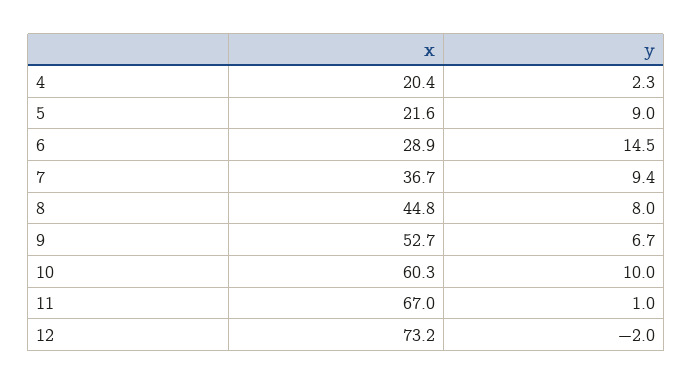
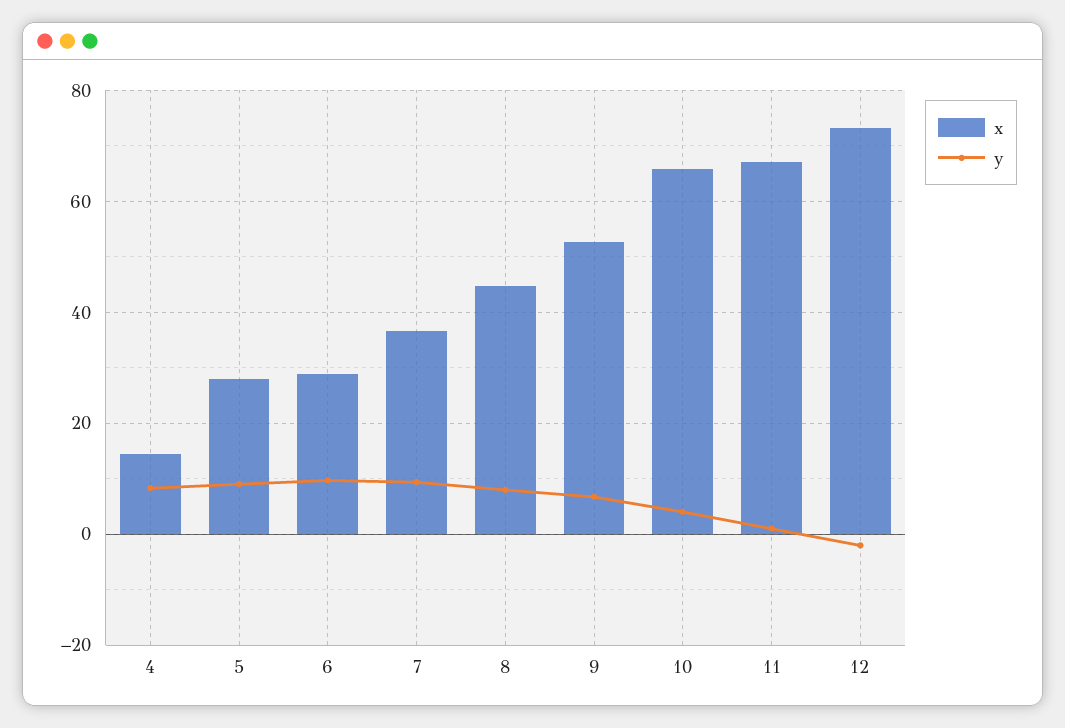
x, 4: 20.4 -> 14
y, 4: 2.3 -> 8
x, 5: 21.6 -> 28
y, 6: 14.5 -> 10
x, 10: 60.3 -> 66
y, 10: 10 -> 4

